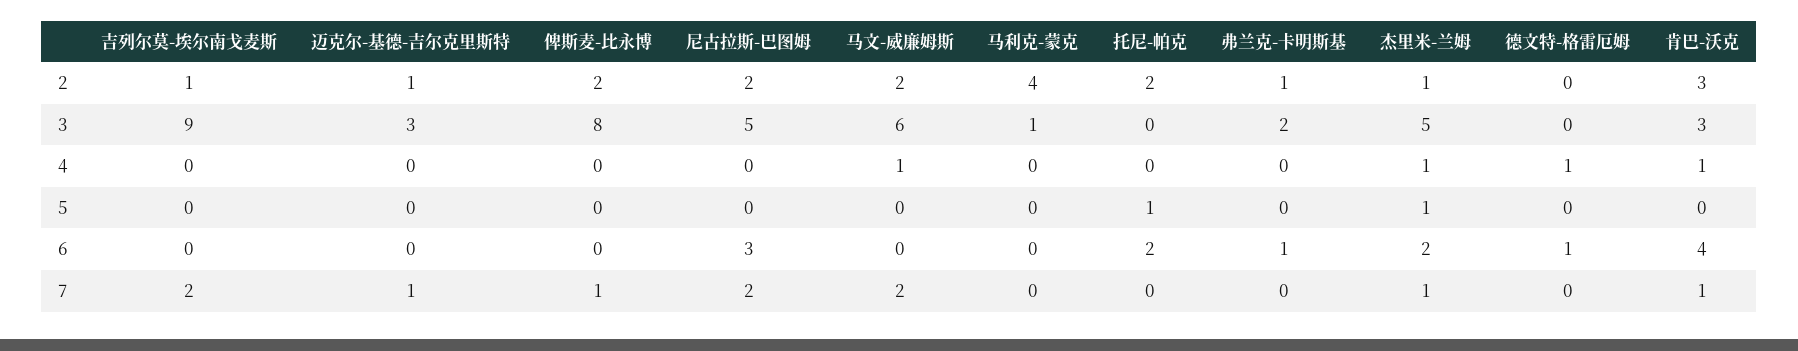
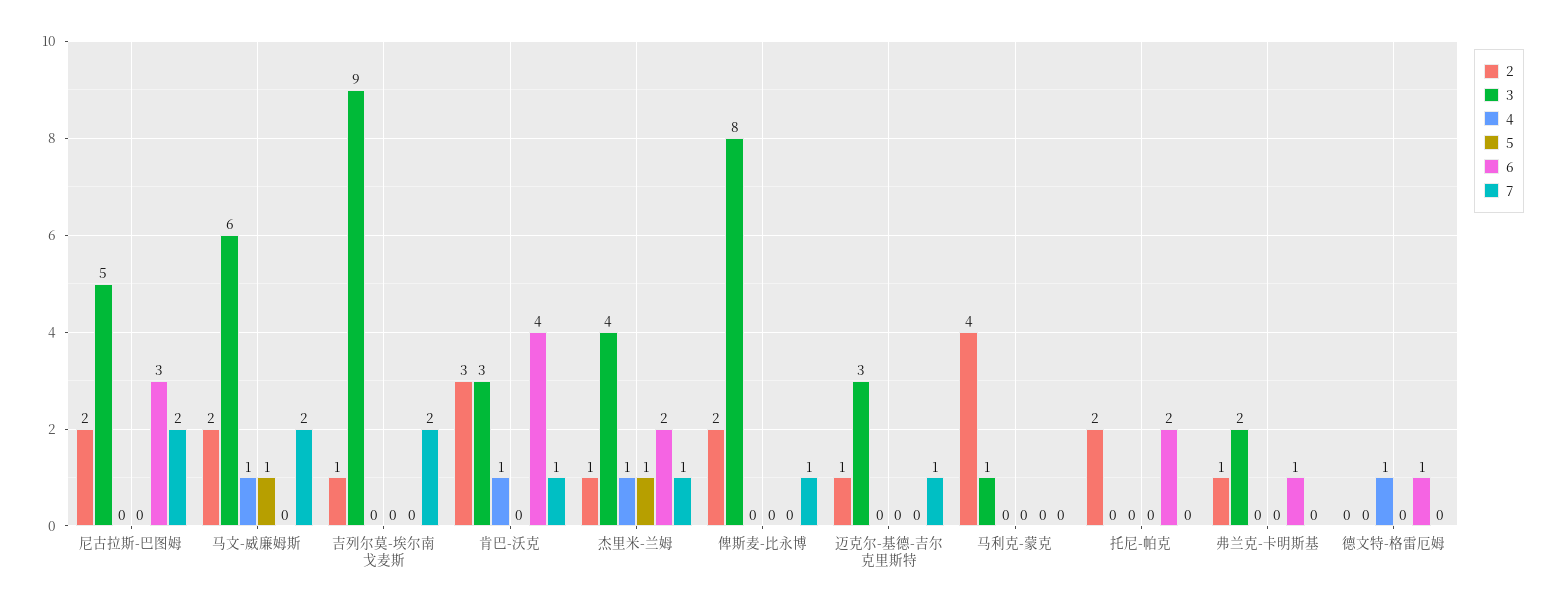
3, 杰里米-兰姆: 5 -> 4
5, 马文-威廉姆斯: 0 -> 1
5, 托尼-帕克: 1 -> 0

